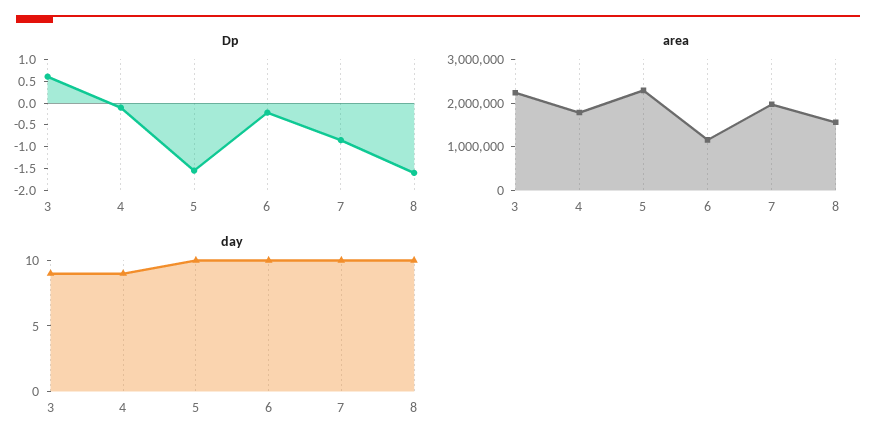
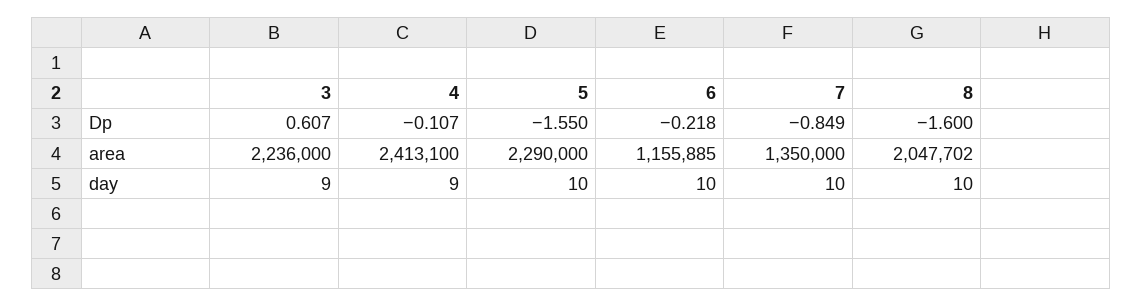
area, 4: 1800000 -> 2413100
area, 7: 2000000 -> 1350000
area, 8: 1600000 -> 2047702

